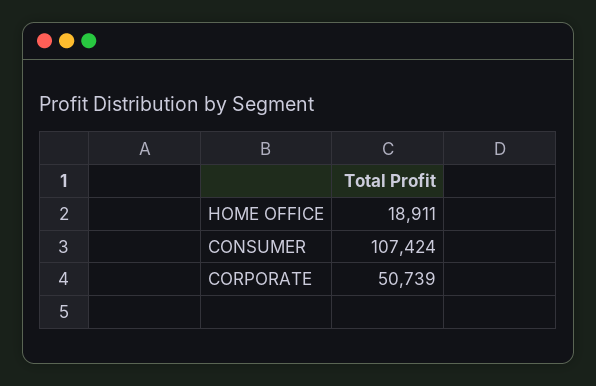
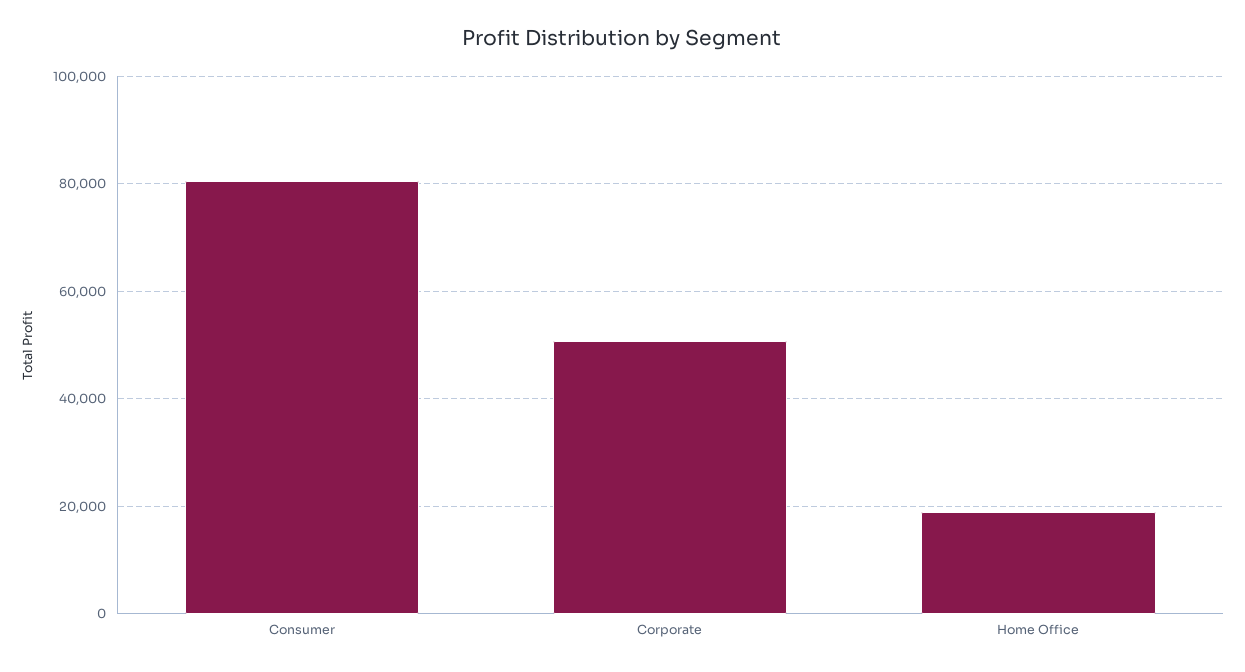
CONSUMER: 107424 -> 80000

